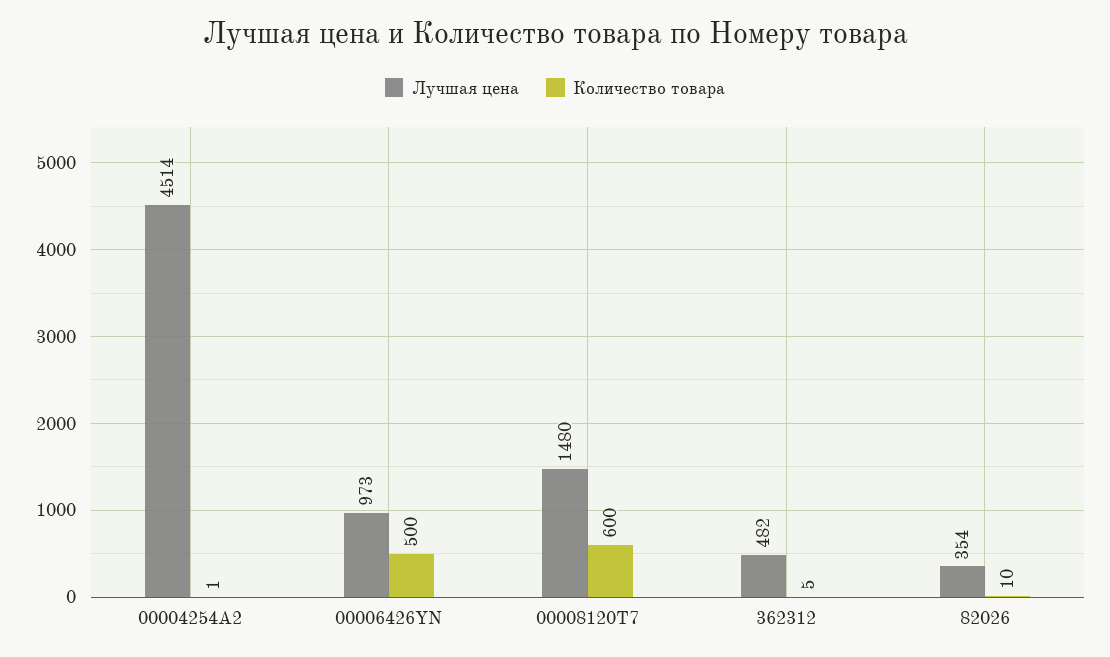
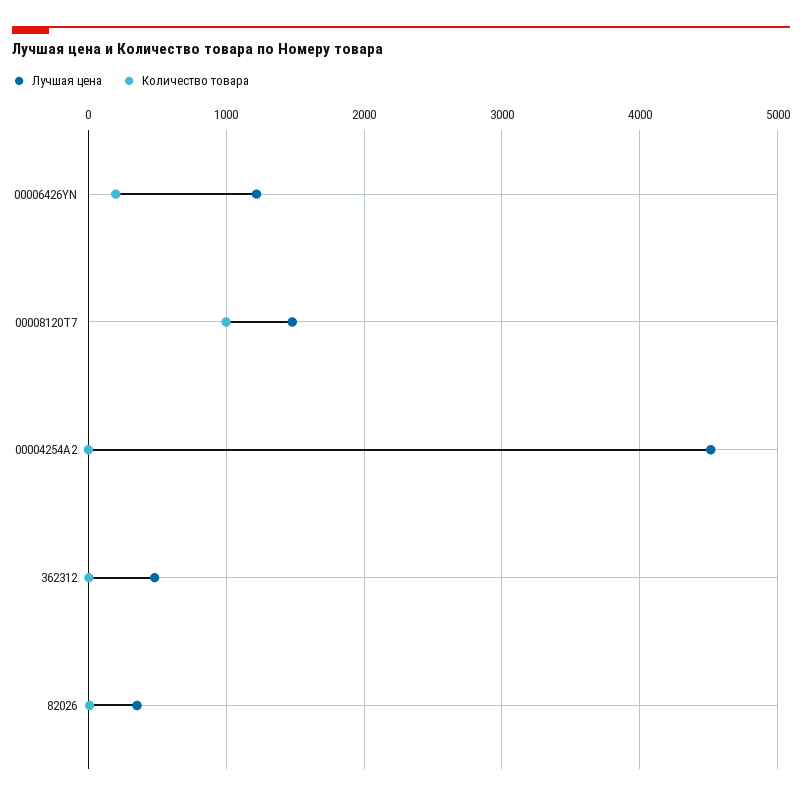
Лучшая цена, 00006426YN: 973 -> 1200
Количество товара, 00006426YN: 500 -> 200
Количество товара, 00008120T7: 600 -> 1000

